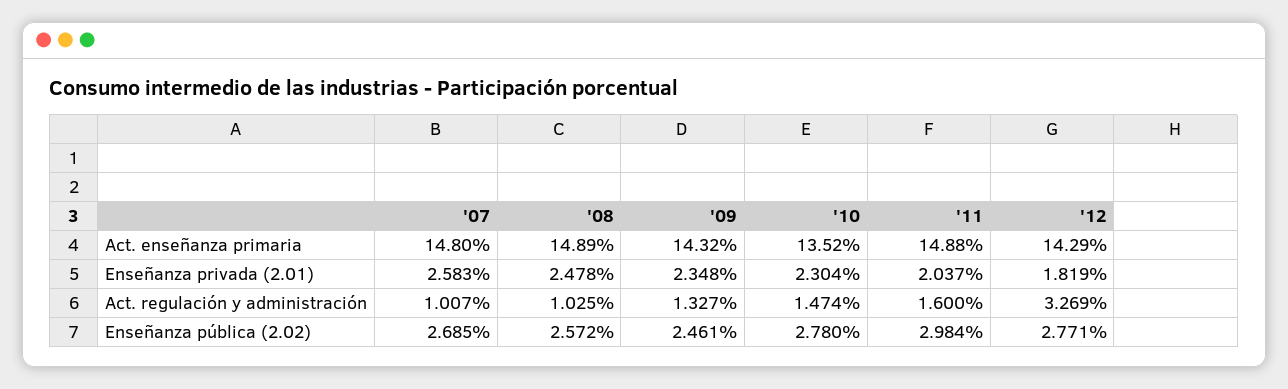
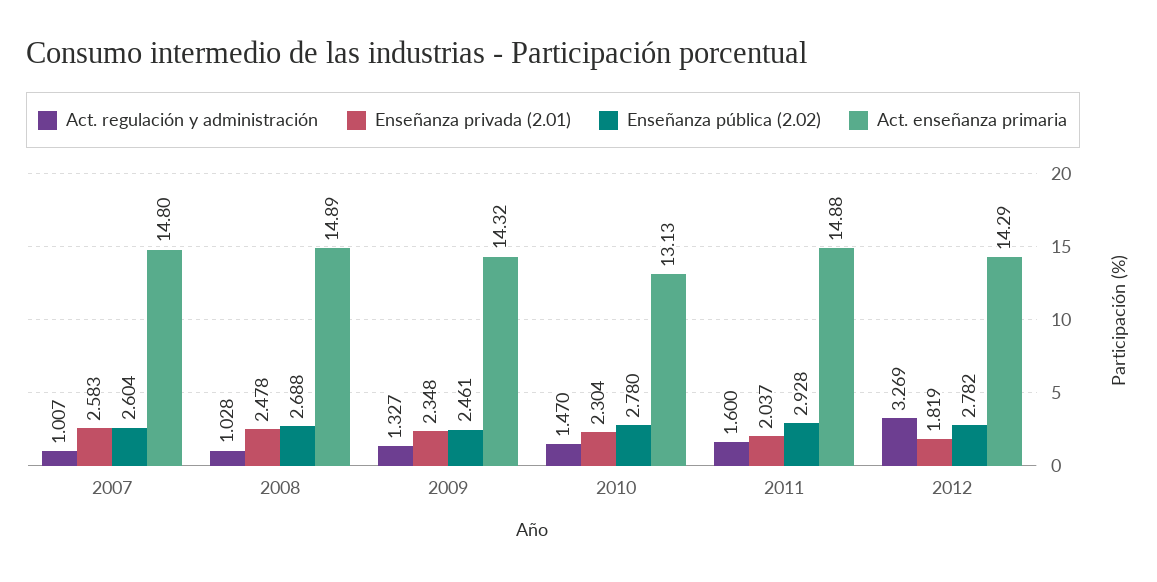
Act. enseñanza primaria, '10: 13.52 -> 13.13
Act. regulación y administración, '08: 1.025 -> 1.028
Act. regulación y administración, '10: 1.474 -> 1.47
Enseñanza pública (2.02), '07: 2.685 -> 2.604
Enseñanza pública (2.02), '08: 2.572 -> 2.688
Enseñanza pública (2.02), '11: 2.984 -> 2.928
Enseñanza pública (2.02), '12: 2.771 -> 2.782

